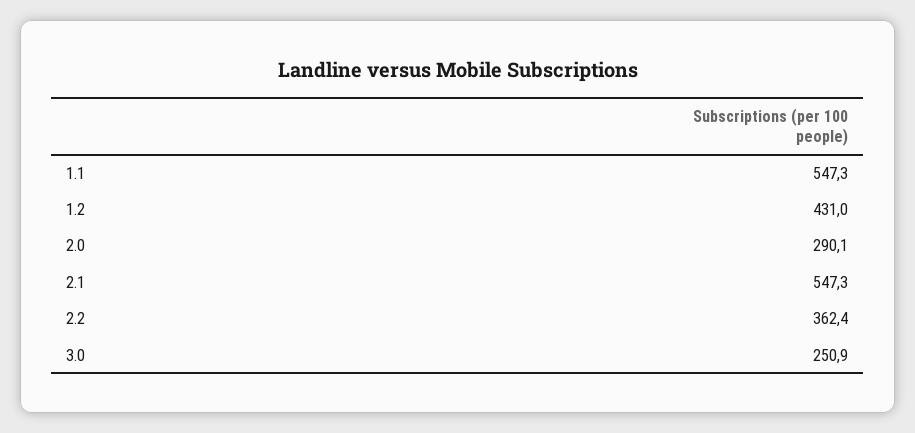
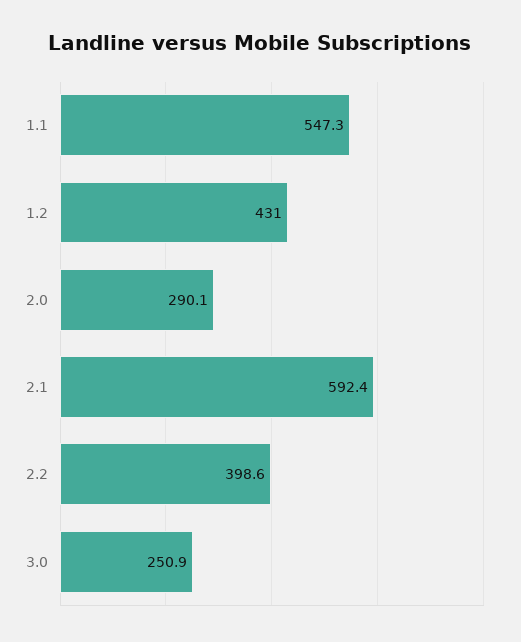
2.1: 547.3 -> 592.4
2.2: 362.4 -> 398.6

